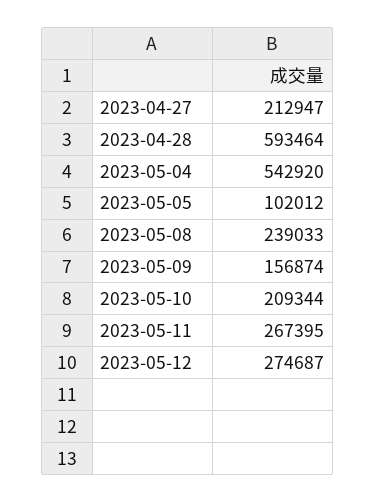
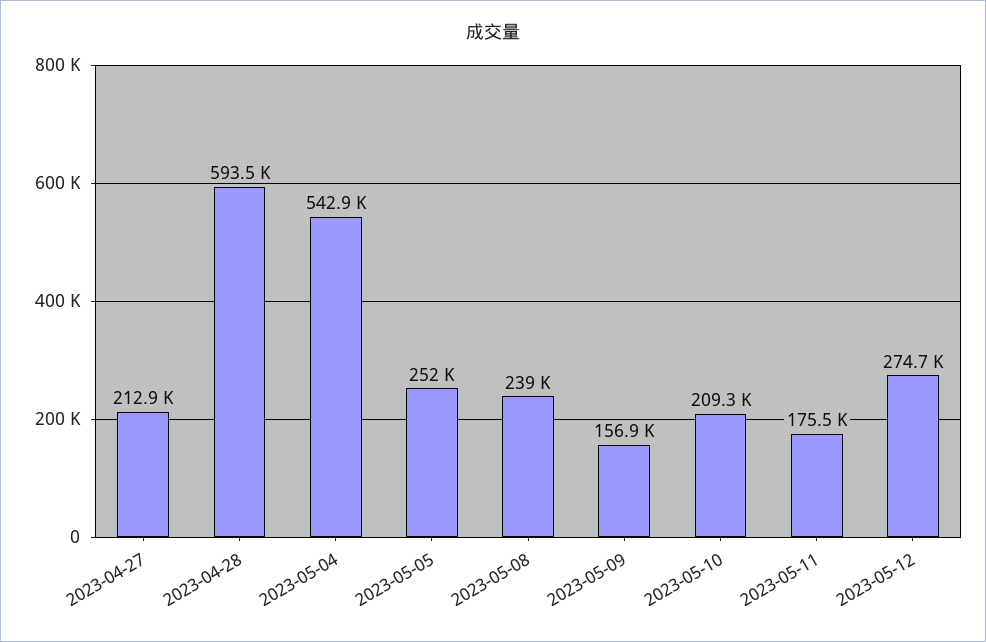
2023-05-05: 102012 -> 252000
2023-05-11: 267395 -> 175500

